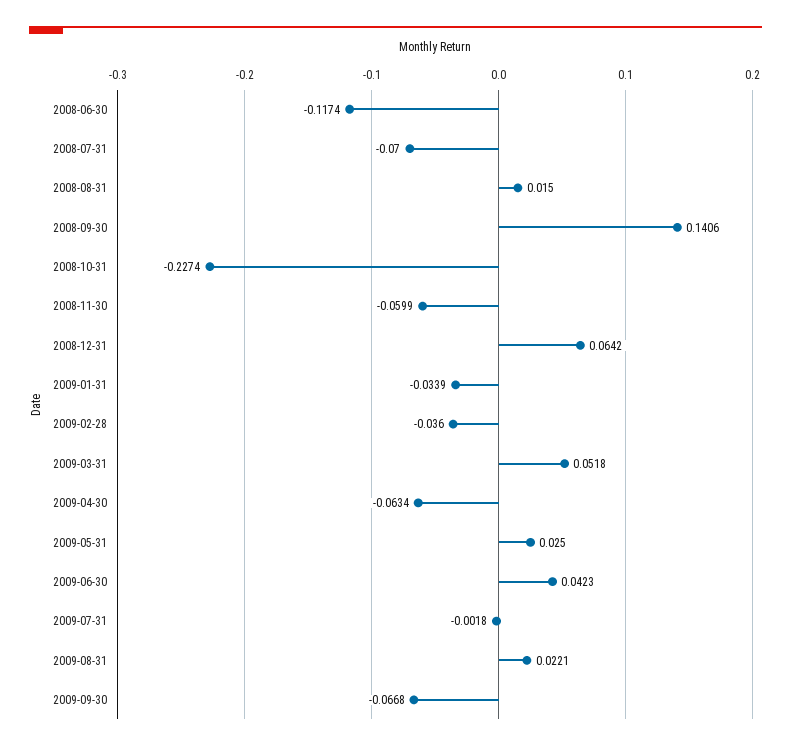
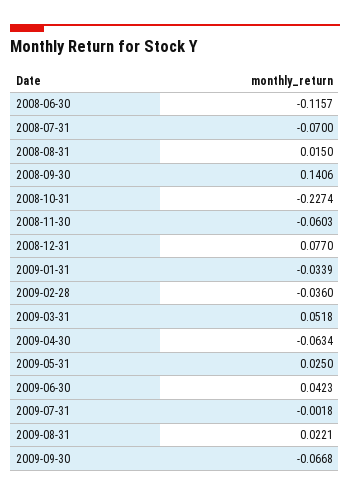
2008-06-30: -0.1174 -> -0.1157
2008-11-30: -0.0599 -> -0.0603
2008-12-31: 0.0642 -> 0.077

